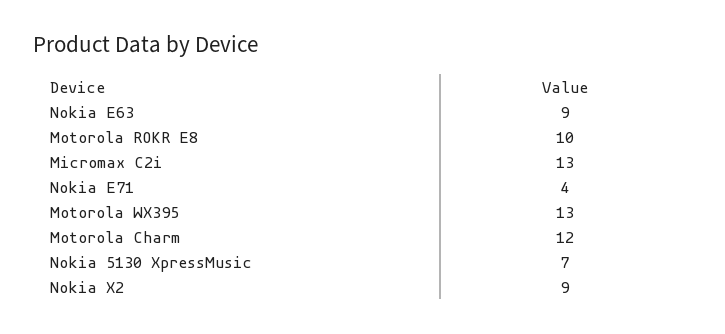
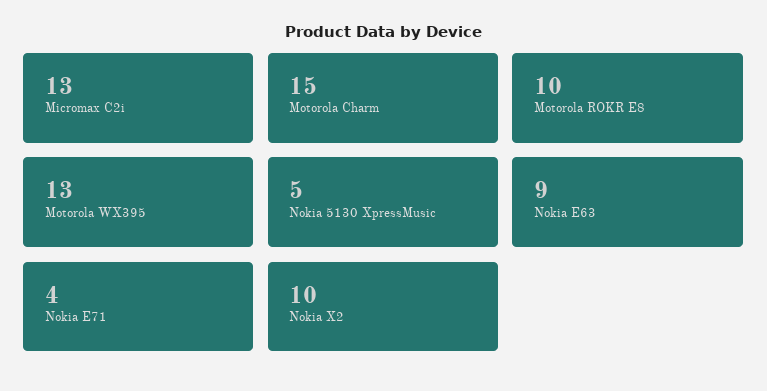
Motorola Charm: 12 -> 15
Nokia 5130 XpressMusic: 7 -> 5
Nokia X2: 9 -> 10

